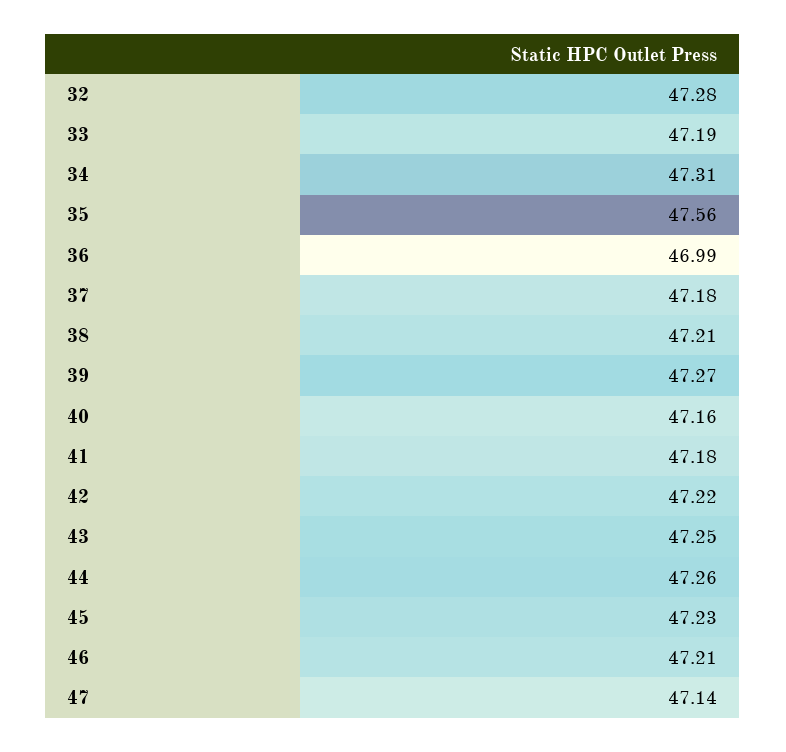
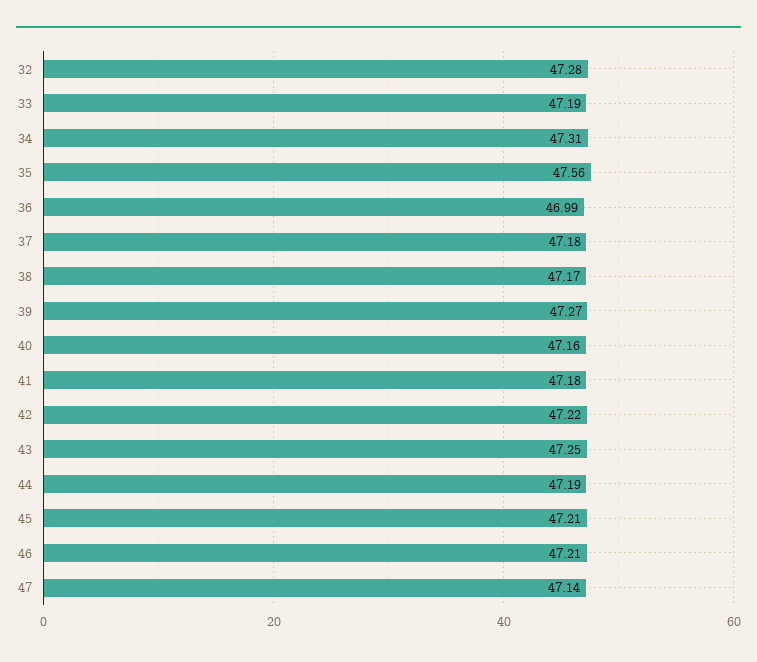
38: 47.21 -> 47.17
44: 47.26 -> 47.19
45: 47.23 -> 47.21

